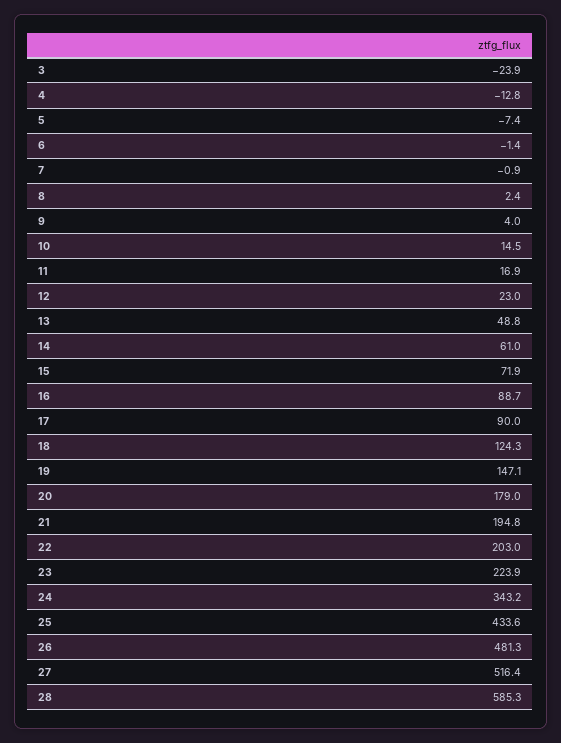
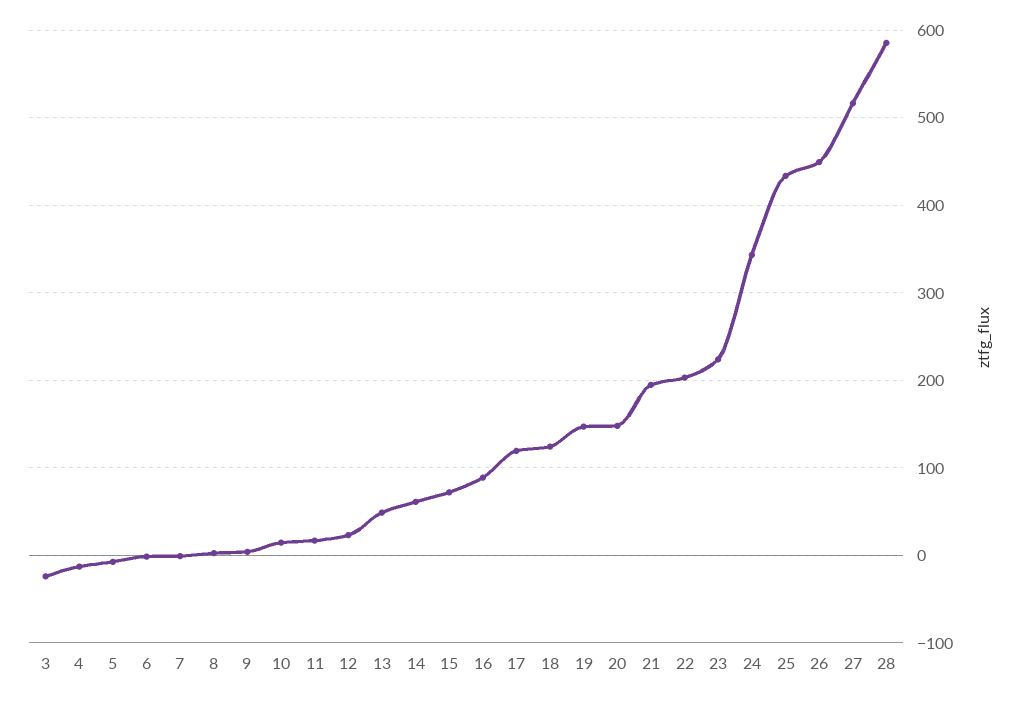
17: 90 -> 120
20: 179 -> 150
26: 481.3 -> 450

